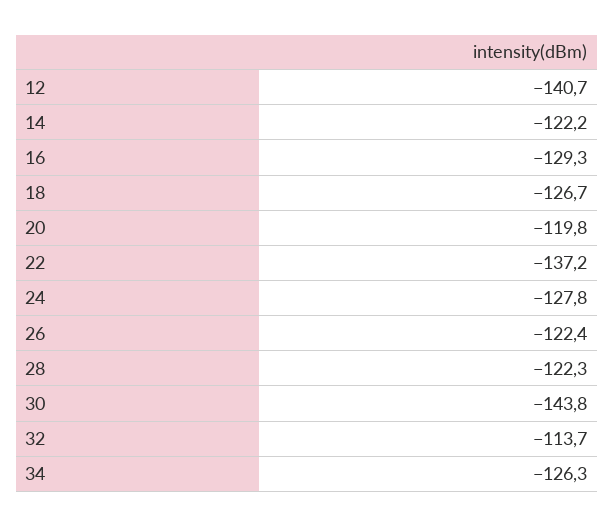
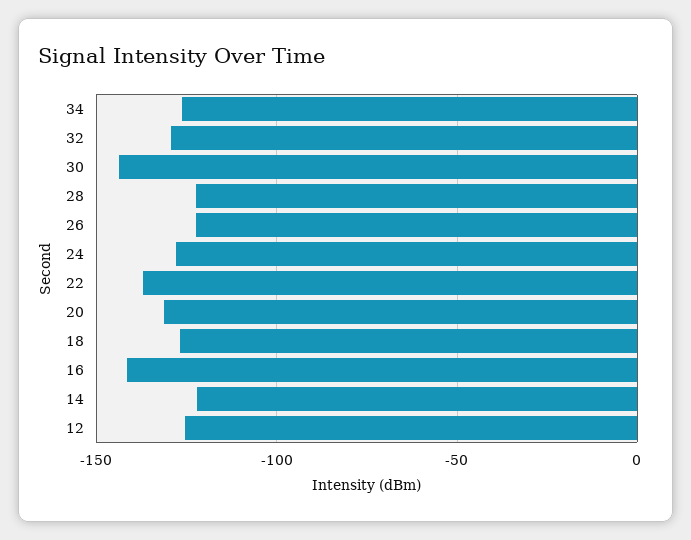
12: -140.7 -> -125
16: -129.3 -> -140
20: -119.8 -> -130
32: -113.7 -> -130

